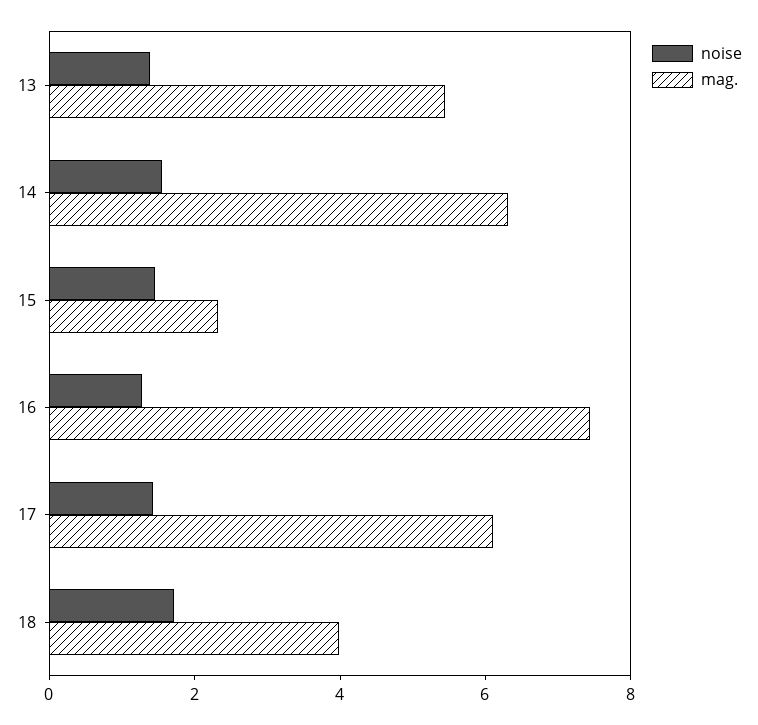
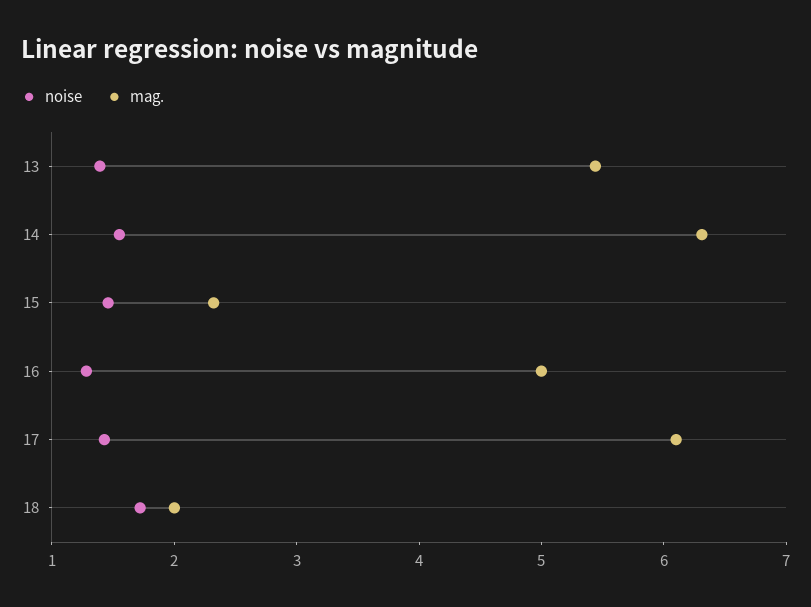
mag., 16: 7.5 -> 5
mag., 18: 4 -> 2

